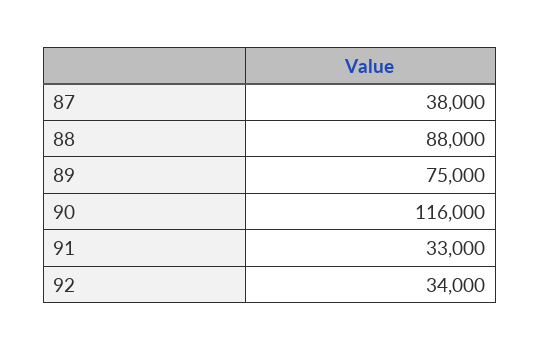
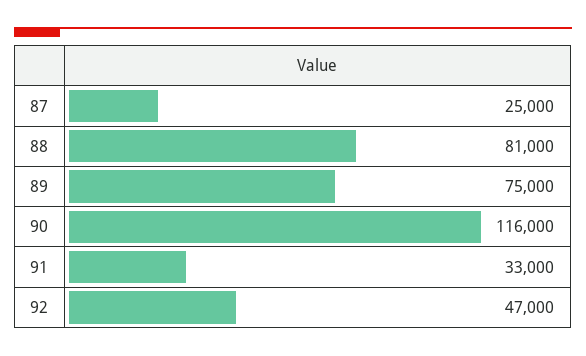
87: 38000 -> 25000
88: 88000 -> 81000
92: 34000 -> 47000

